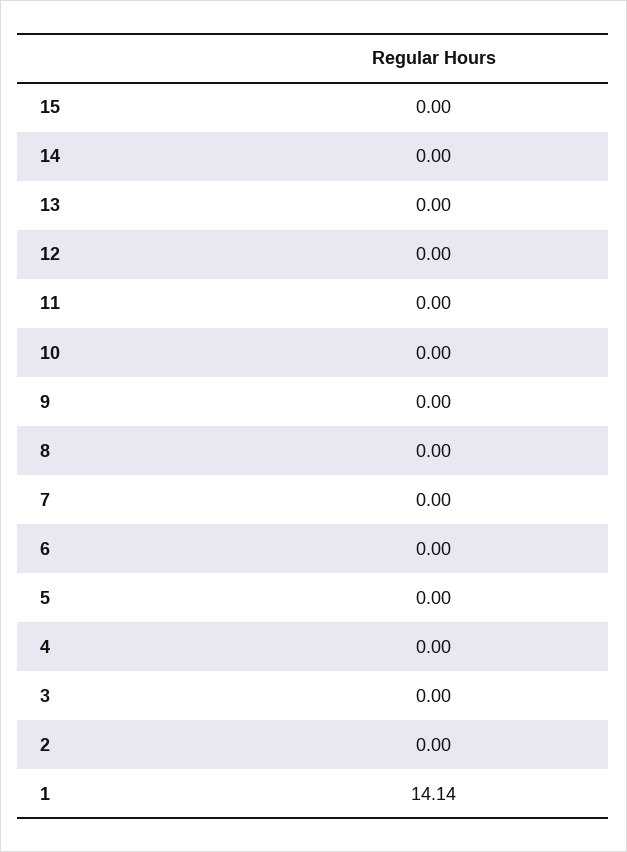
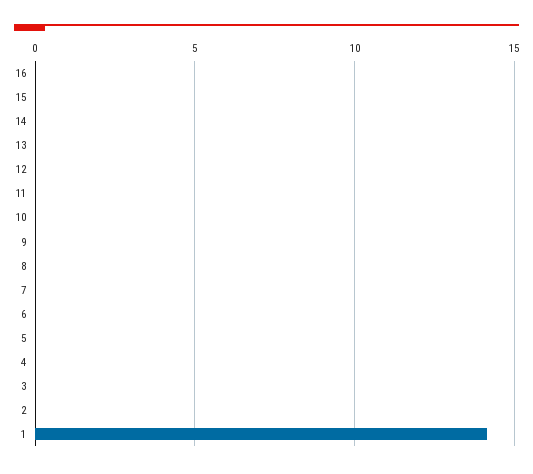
16: none -> 0

